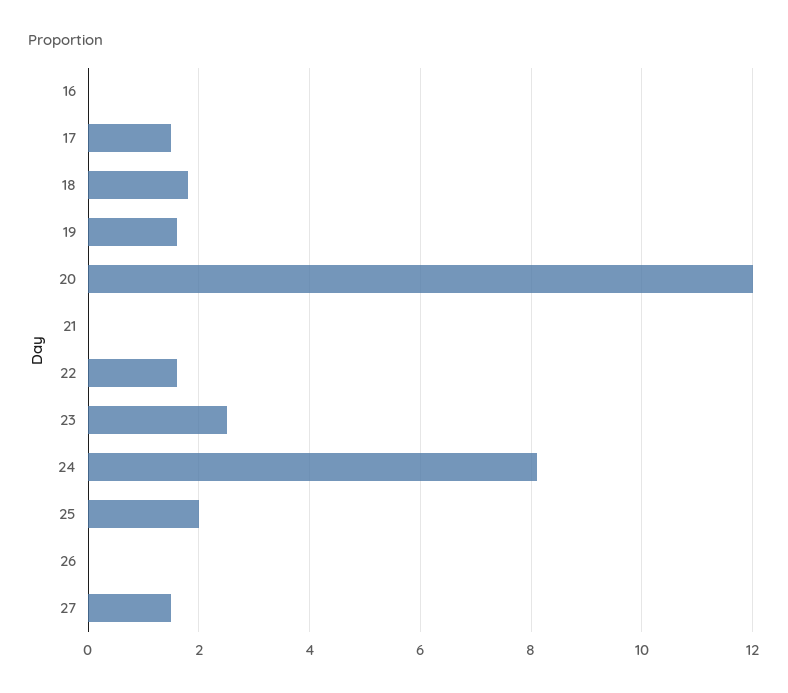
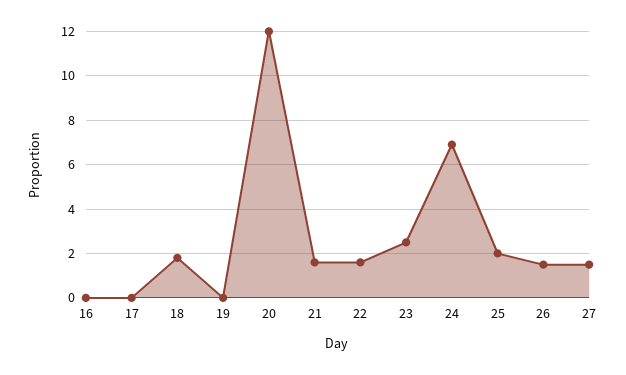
17: 1.5 -> 0
19: 1.5 -> 0
21: 0 -> 1.5
24: 8 -> 7
26: 0 -> 1.5

